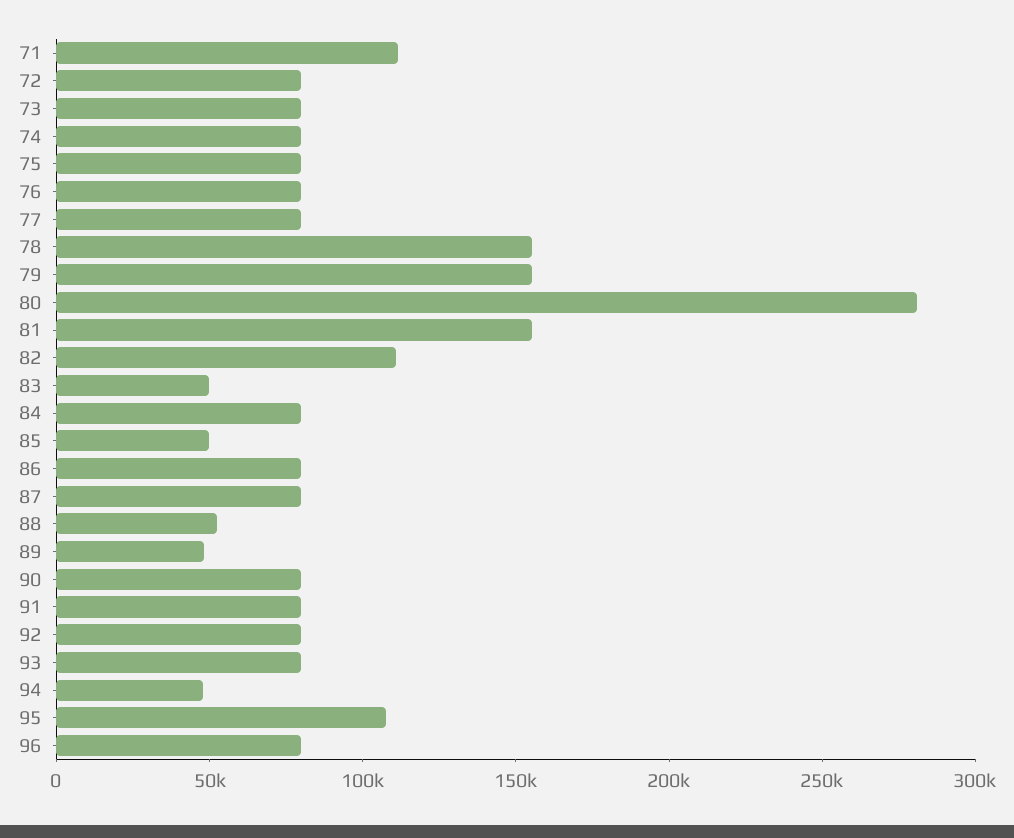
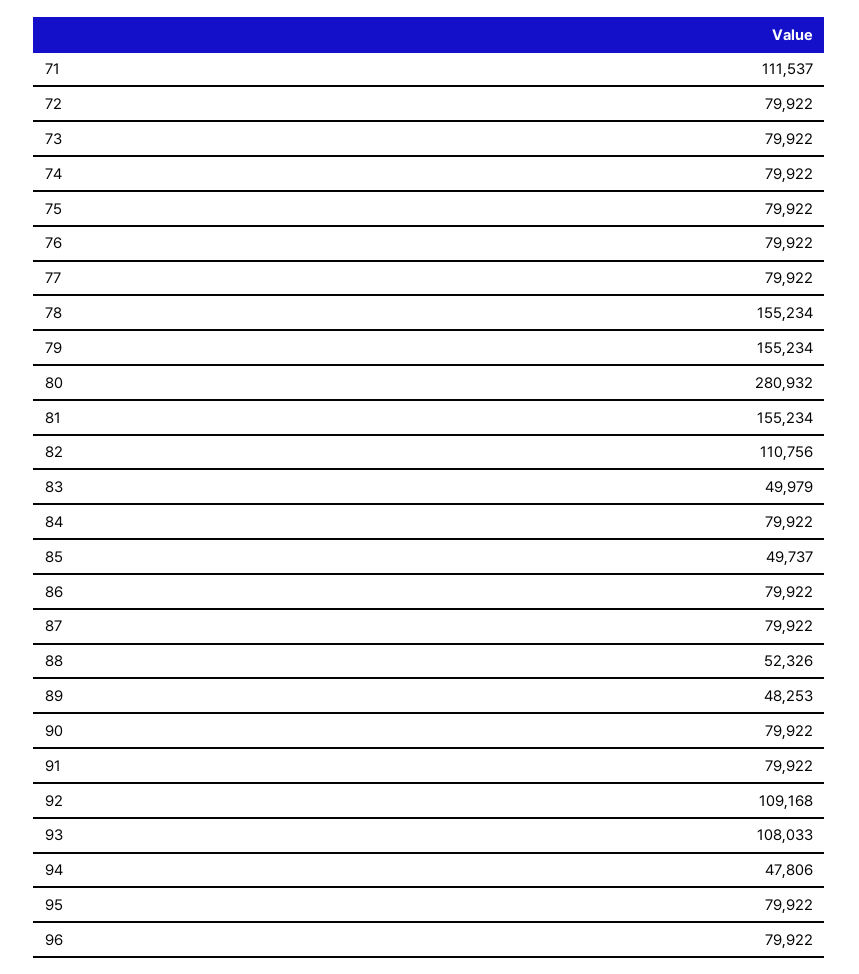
92: 80000 -> 109168
93: 80000 -> 108033
95: 110000 -> 79922

